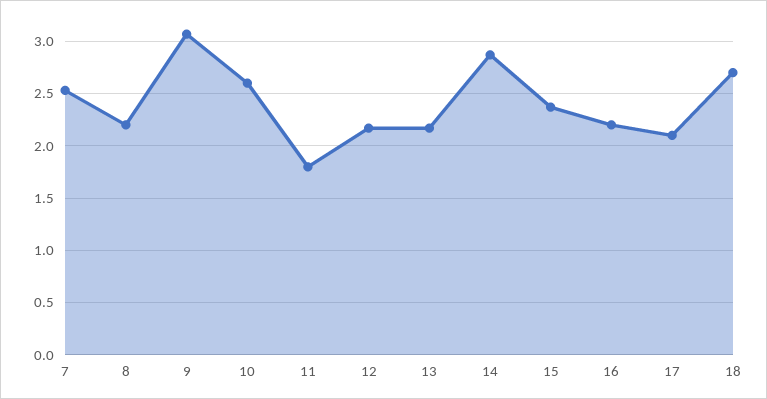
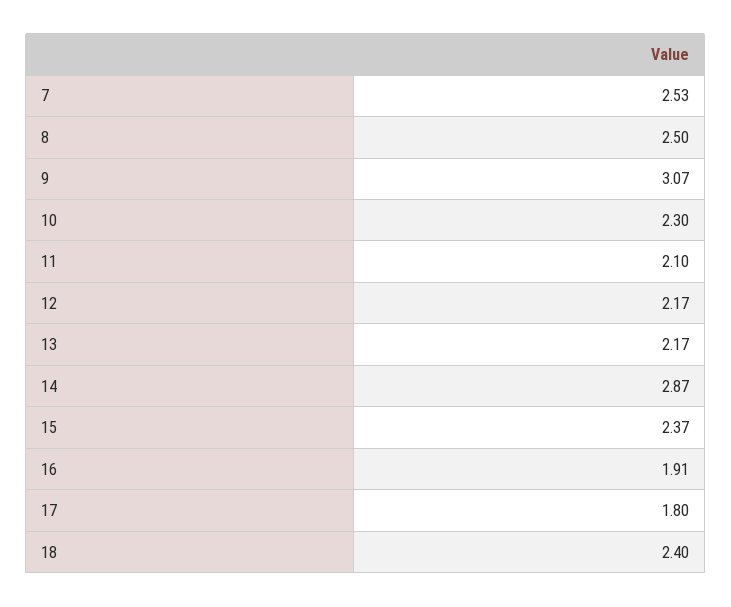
8: 2.2 -> 2.5
10: 2.6 -> 2.3
11: 1.8 -> 2.1
16: 2.2 -> 1.91
17: 2.1 -> 1.8
18: 2.7 -> 2.4

